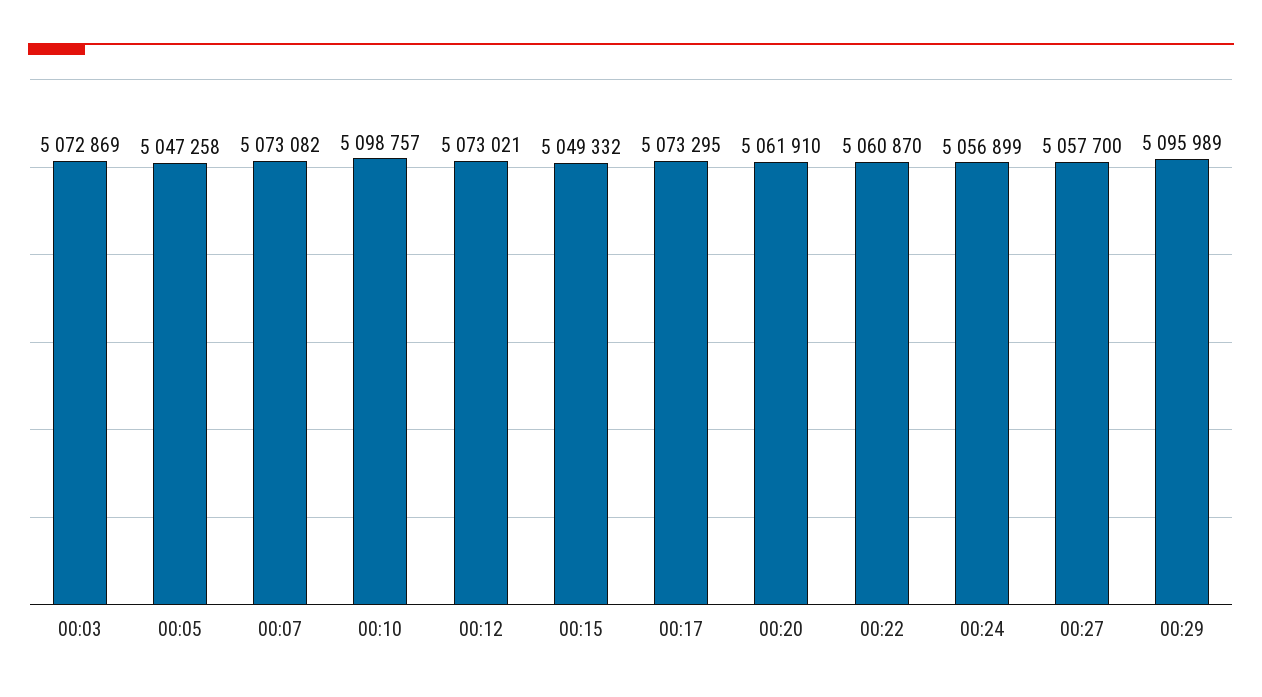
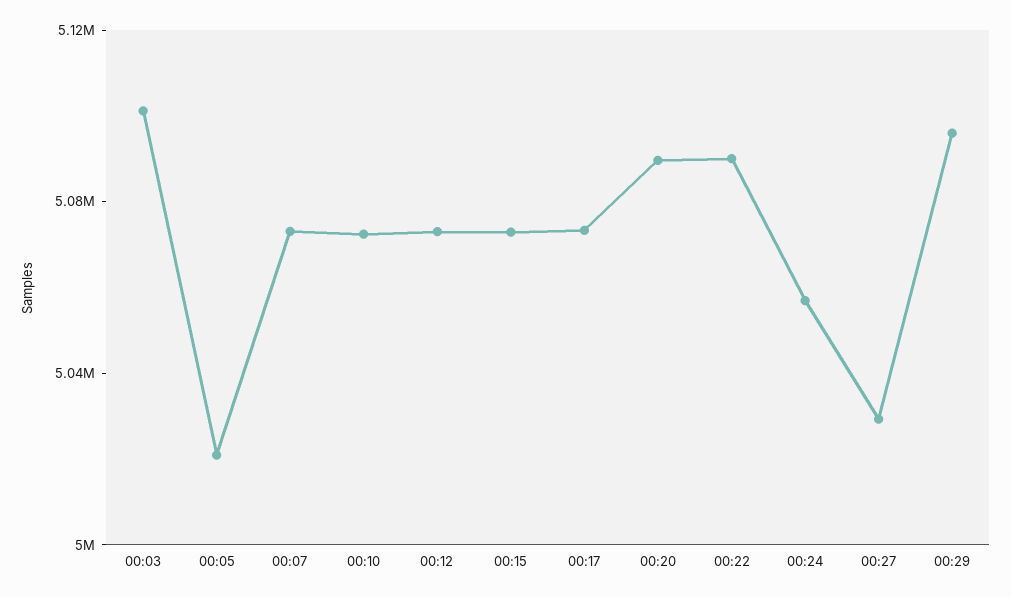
00:03: 5072869 -> 5100000
00:05: 5047258 -> 5020000
00:10: 5098757 -> 5070000
00:15: 5049332 -> 5070000
00:20: 5061910 -> 5090000
00:22: 5060870 -> 5090000
00:27: 5057700 -> 5030000

